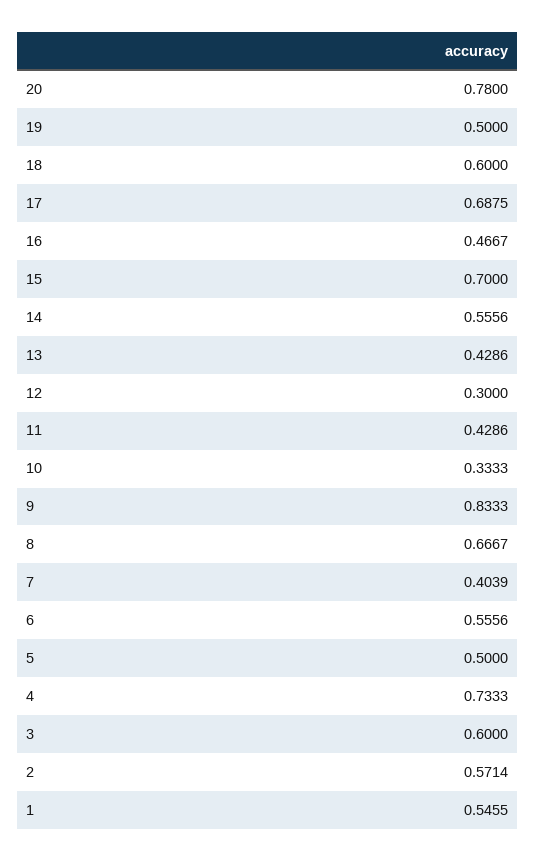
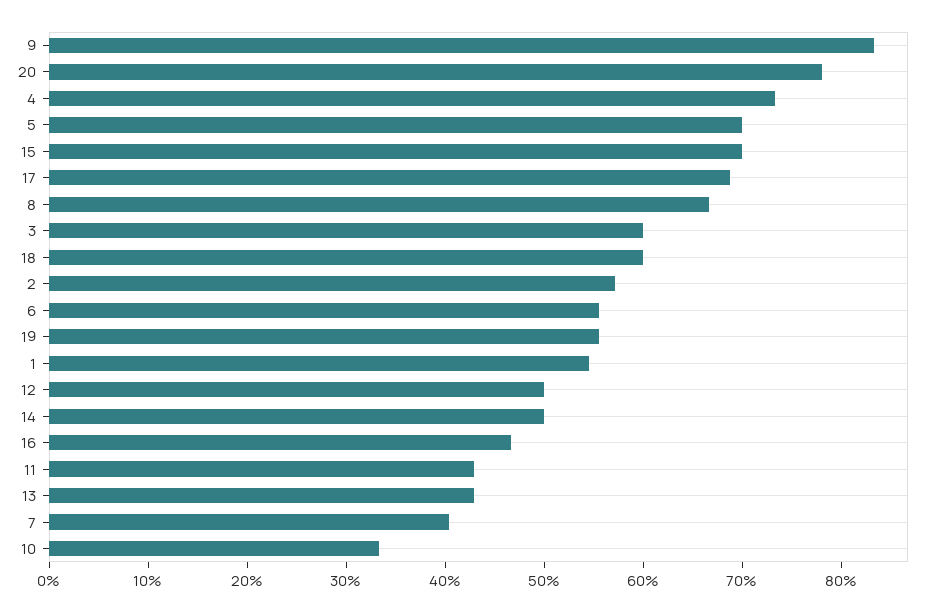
19: 0.5 -> 0.56
14: 0.5556 -> 0.5
12: 0.3 -> 0.5
5: 0.5 -> 0.7

